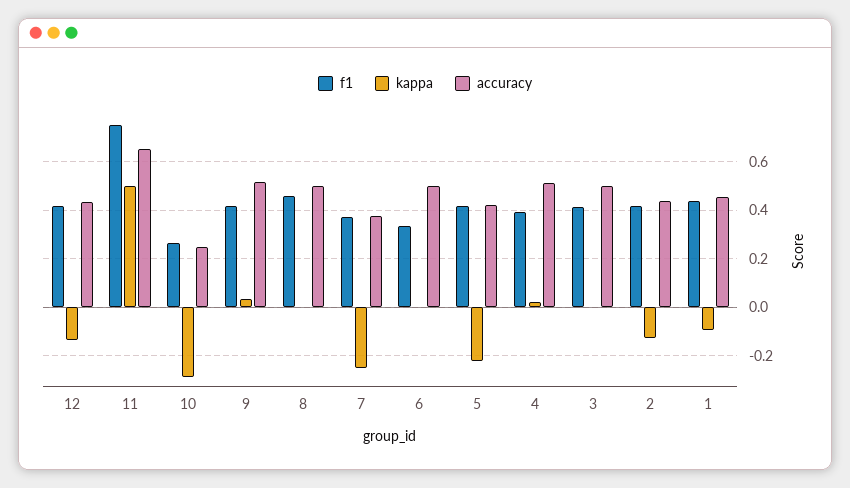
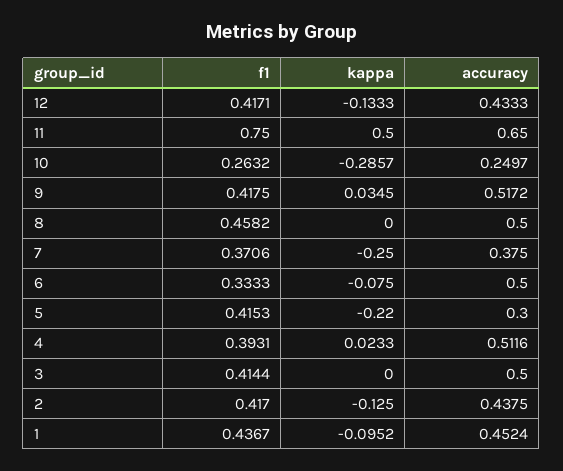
kappa, 6: 0 -> -0.075
accuracy, 5: 0.425 -> 0.3

